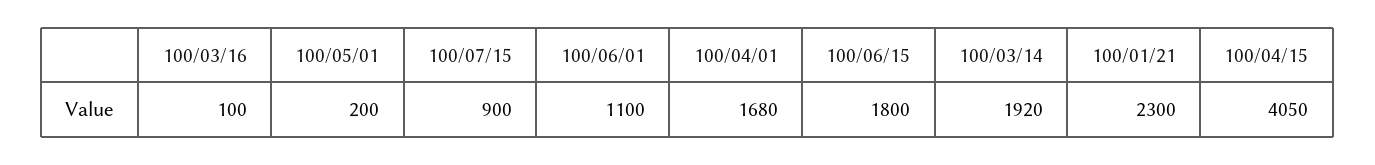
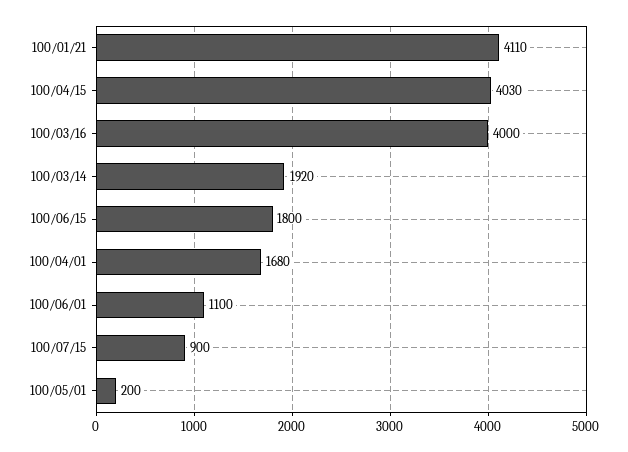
100/03/16: 100 -> 4000
100/01/21: 2300 -> 4110
100/04/15: 4050 -> 4030

